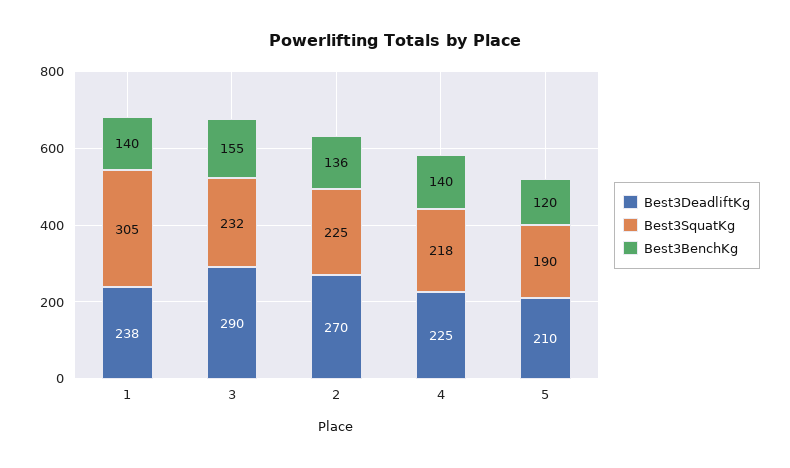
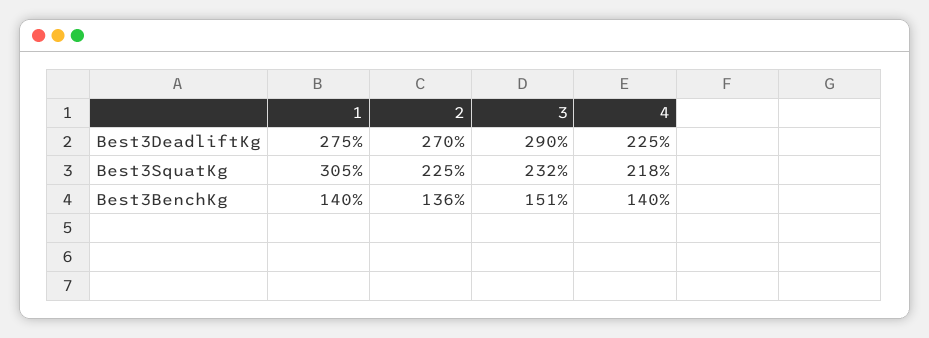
Best3DeadliftKg, 1: 238 -> 275
Best3BenchKg, 3: 155 -> 151
Best3DeadliftKg, 5: 210 -> none
Best3SquatKg, 5: 190 -> none
Best3BenchKg, 5: 120 -> none

